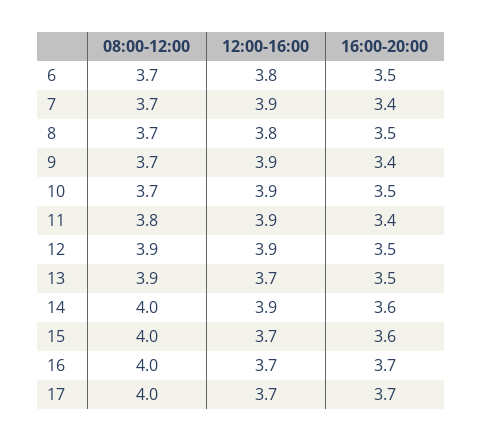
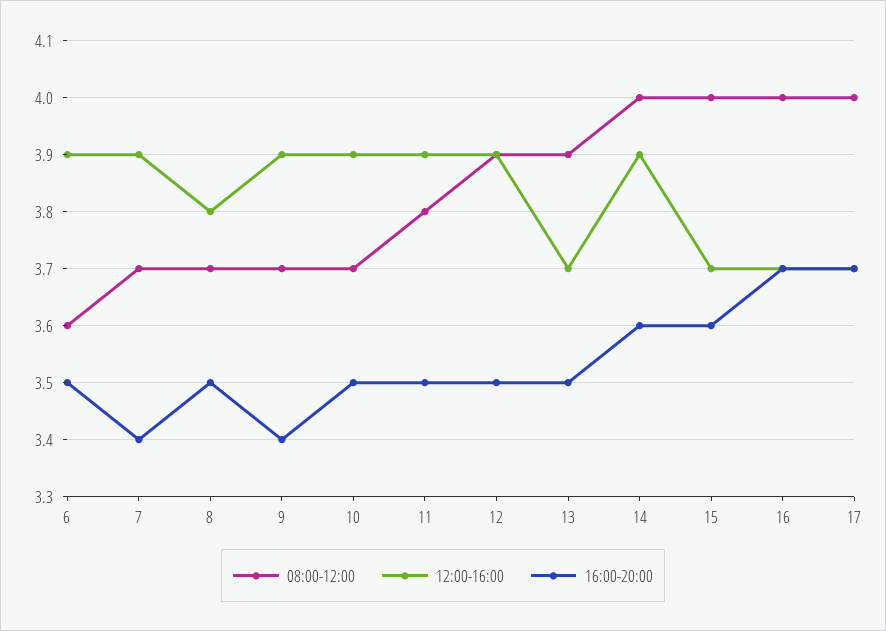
08:00-12:00, 6: 3.7 -> 3.6
12:00-16:00, 6: 3.8 -> 3.9
16:00-20:00, 11: 3.4 -> 3.5

